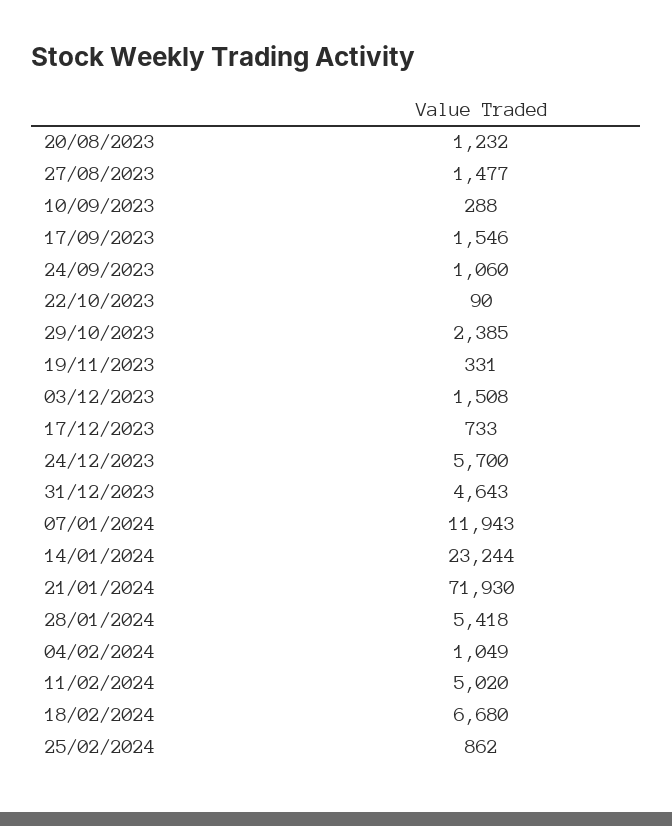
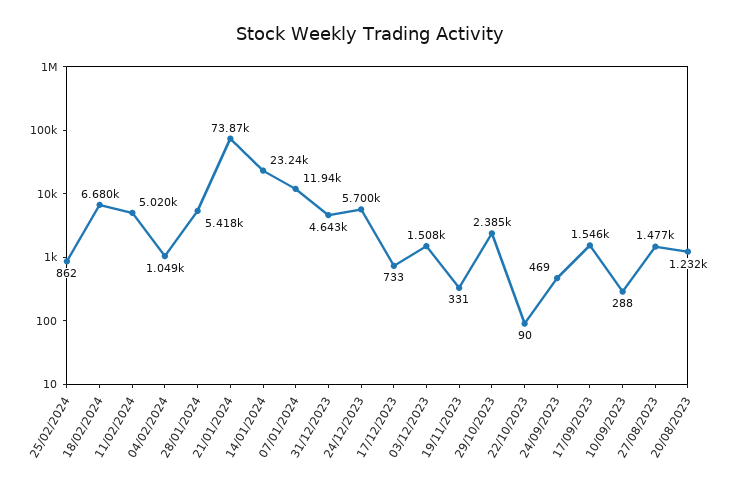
24/09/2023: 1060 -> 469
21/01/2024: 71930 -> 73870

